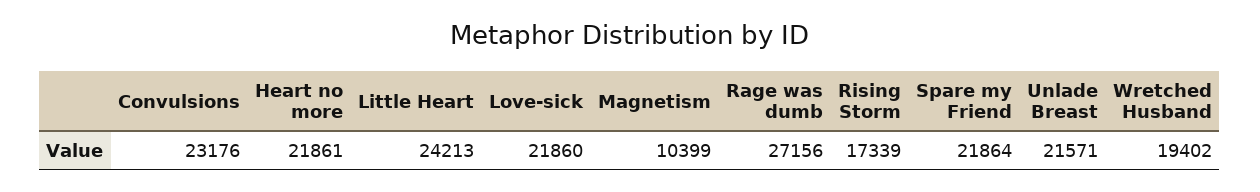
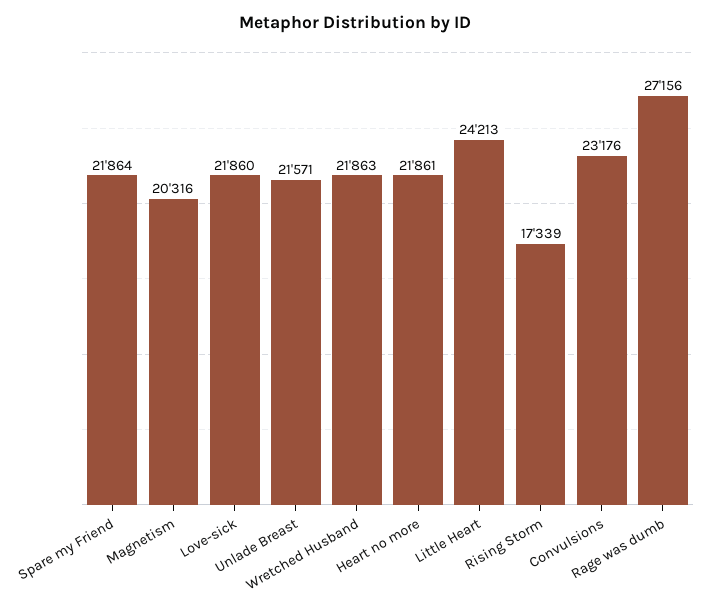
Magnetism: 10399 -> 20316
Wretched Husband: 19402 -> 21863

